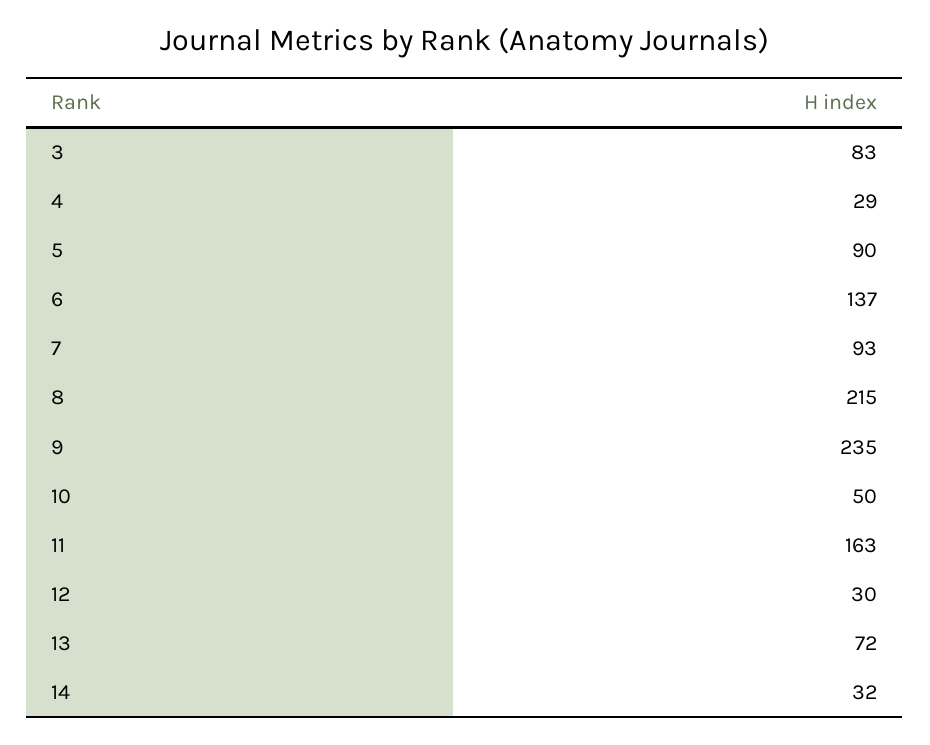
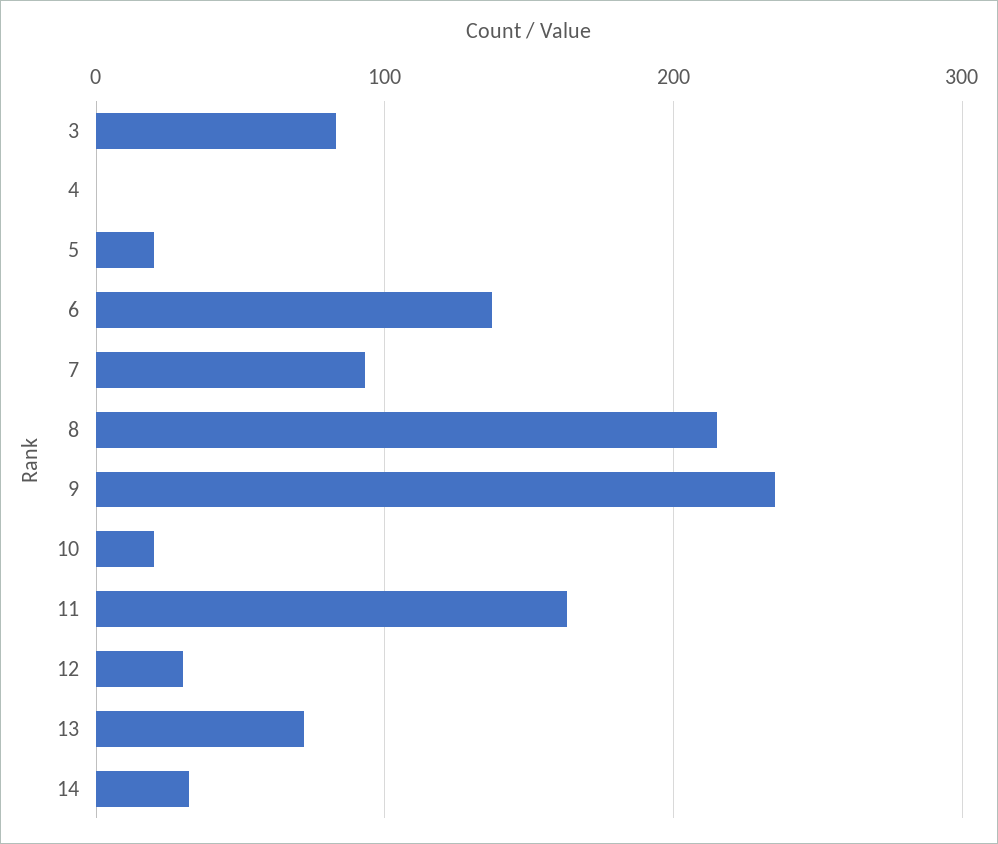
4: 29 -> 0
5: 90 -> 20
10: 50 -> 20

